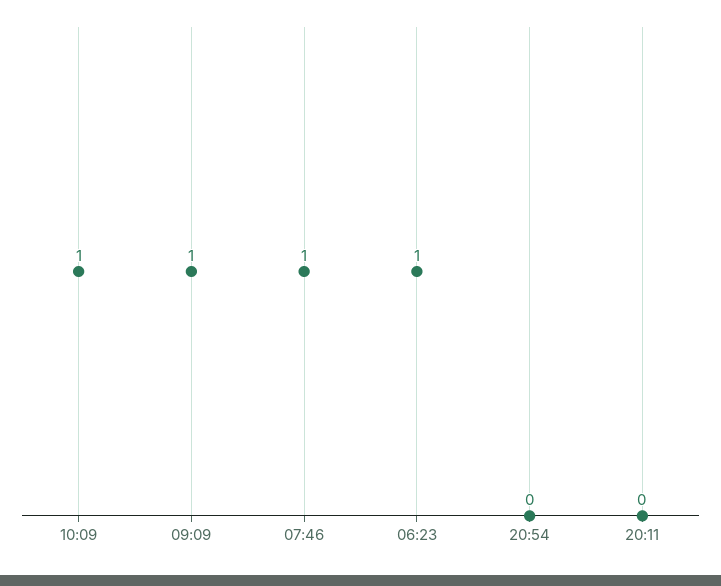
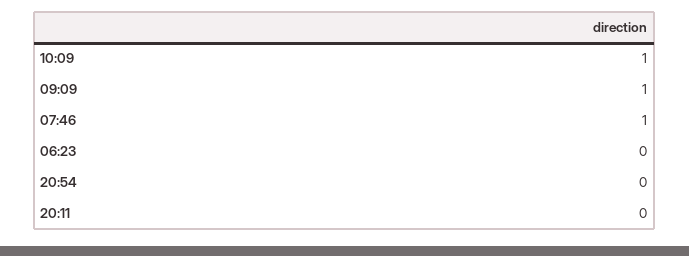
06:23: 1 -> 0

